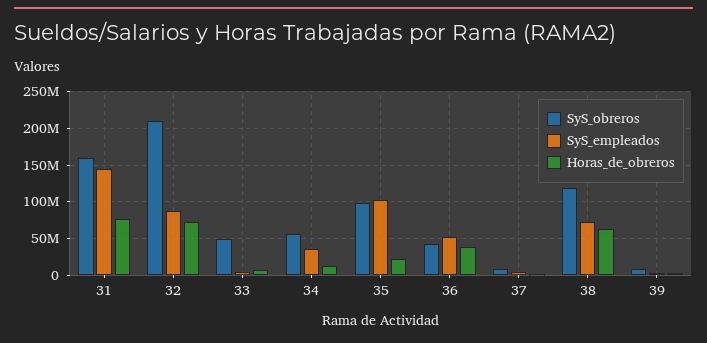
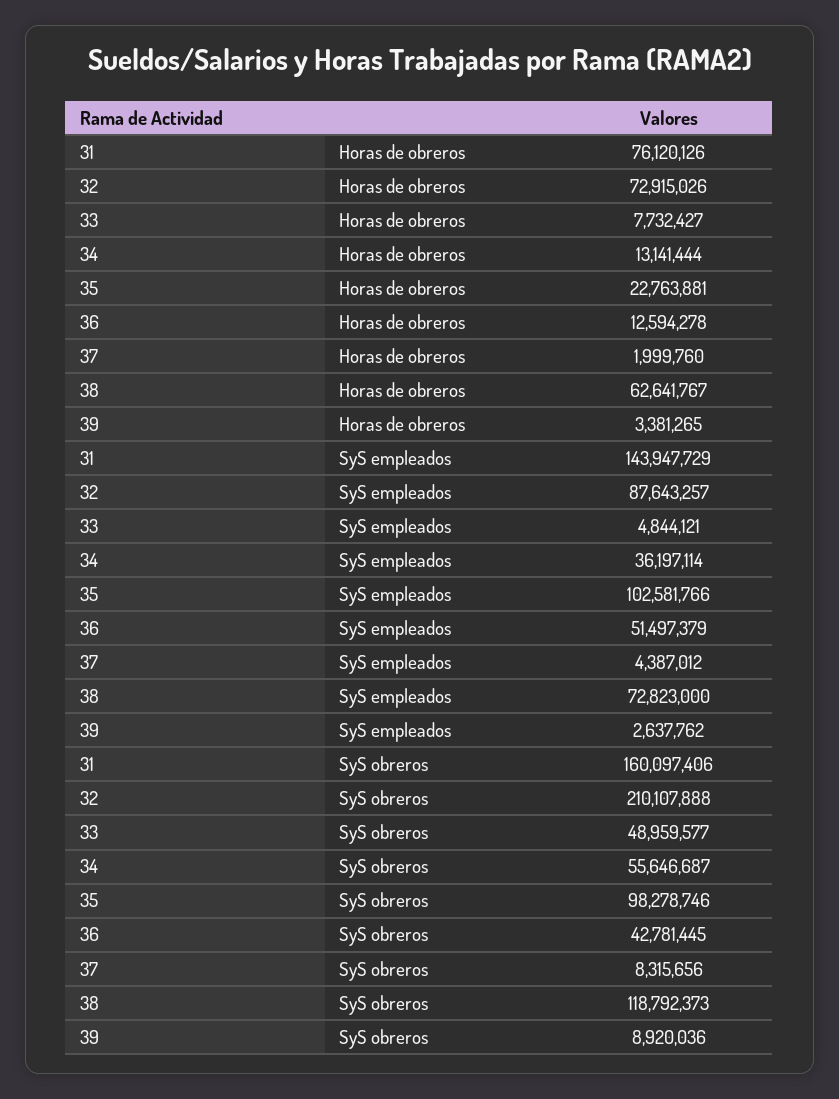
Horas_de_obreros, 36: 40000000 -> 12594278

